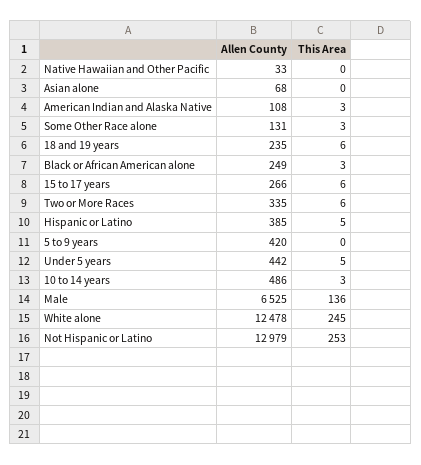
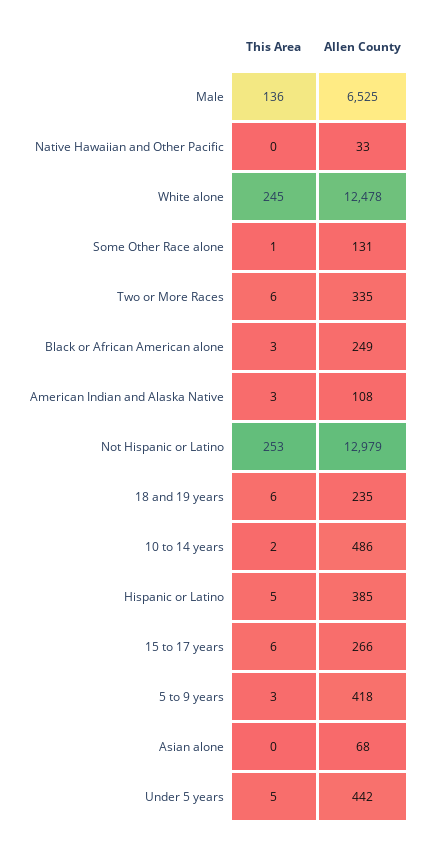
This Area, Some Other Race alone: 3 -> 1
Allen County, 5 to 9 years: 420 -> 418
This Area, 5 to 9 years: 0 -> 3
This Area, 10 to 14 years: 3 -> 2

